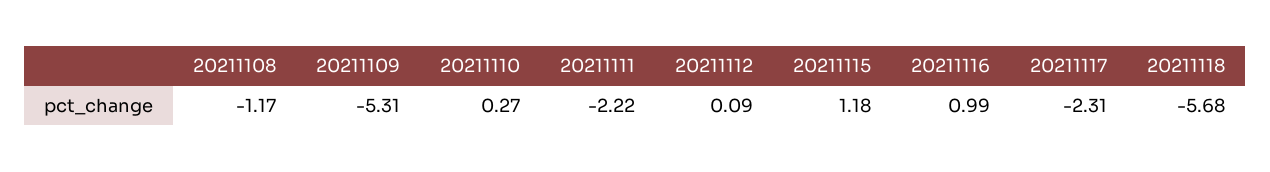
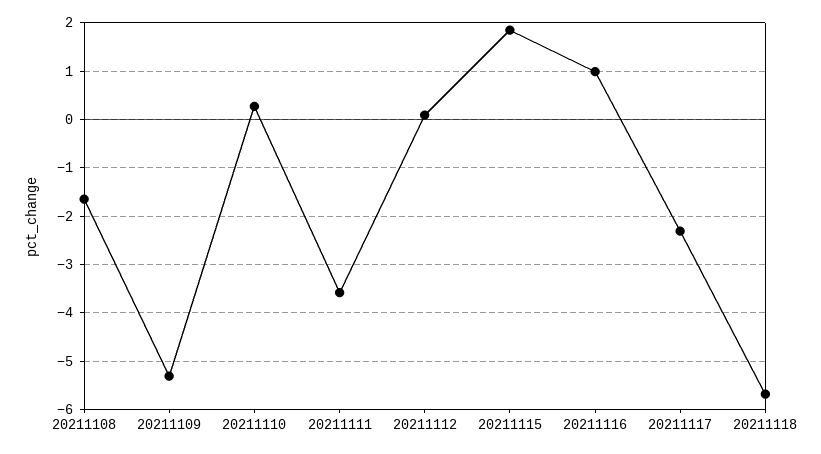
20211108: -1.17 -> -1.6
20211111: -2.22 -> -3.6
20211115: 1.18 -> 1.8

